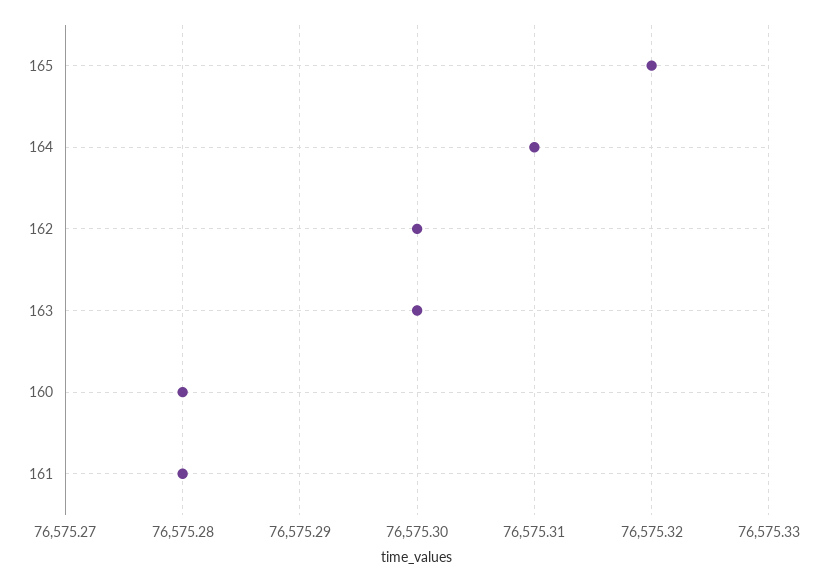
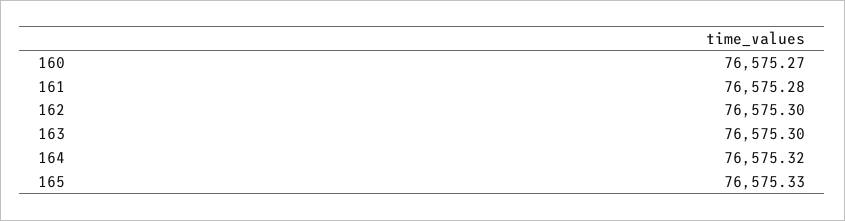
165: 76575.32 -> 76575.33
164: 76575.31 -> 76575.32
160: 76575.28 -> 76575.27

